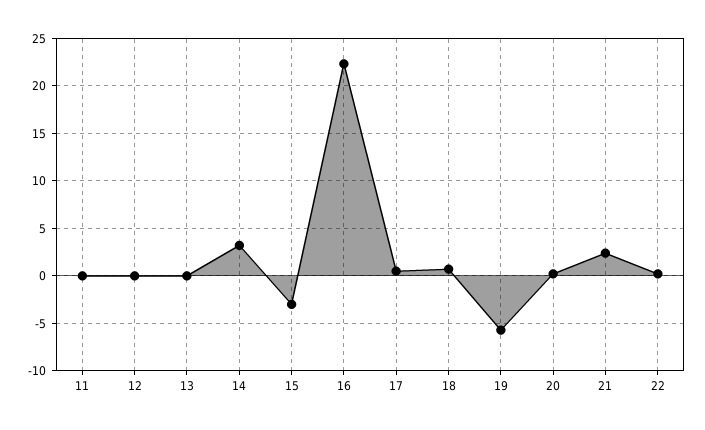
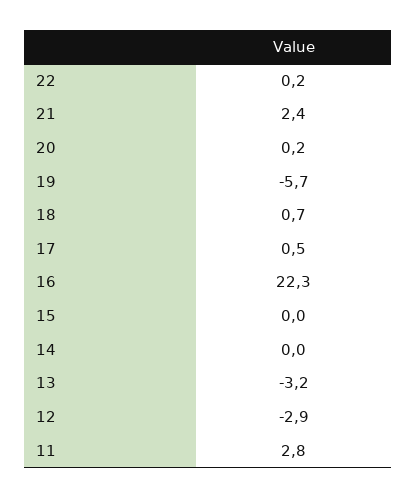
11: 0 -> 2.8
12: 0 -> -2.9
13: 0 -> -3.2
14: 3 -> 0
15: -3 -> 0

